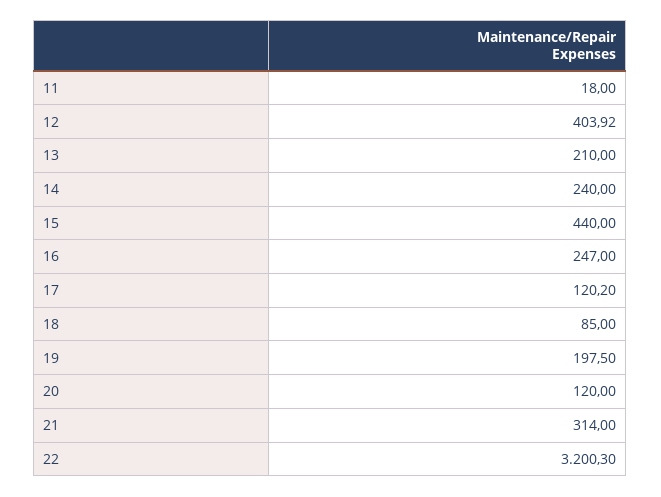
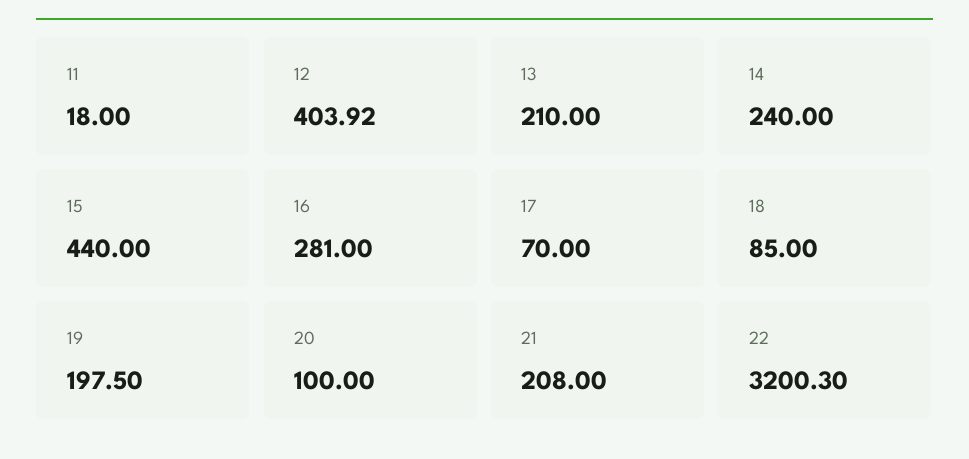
16: 247 -> 281
17: 120.2 -> 70
20: 120 -> 100
21: 314 -> 208

